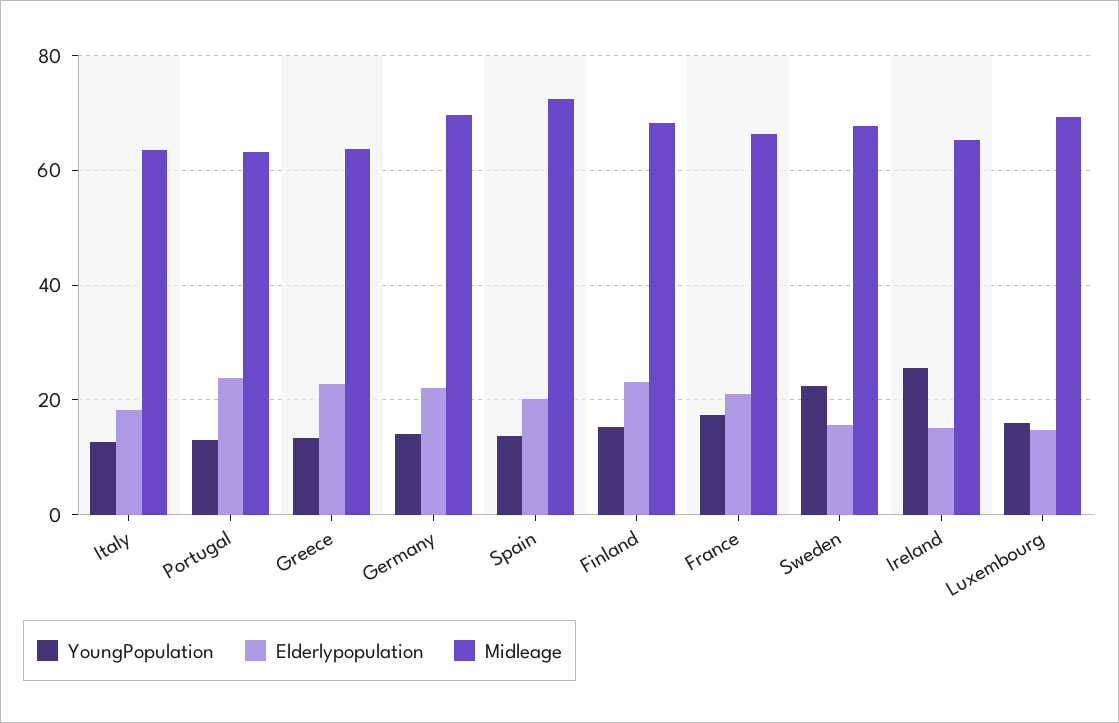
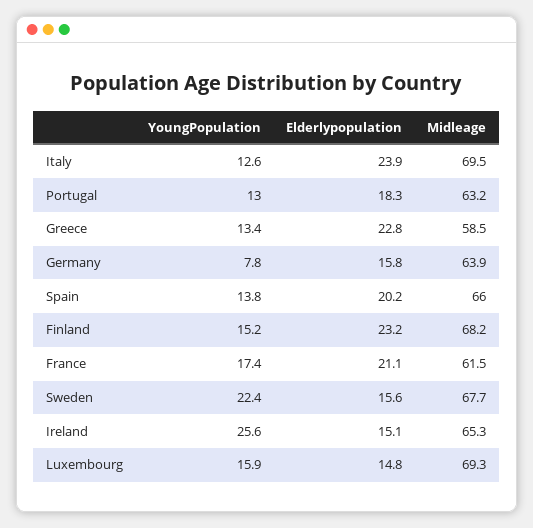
Elderlypopulation, Italy: 18 -> 23.9
Midleage, Italy: 64 -> 69.5
Elderlypopulation, Portugal: 24 -> 18.3
Midleage, Greece: 64 -> 58.5
YoungPopulation, Germany: 14 -> 7.8
Elderlypopulation, Germany: 22 -> 15.8
Midleage, Germany: 70 -> 63.9
Midleage, Spain: 72 -> 66
Midleage, France: 66 -> 61.5

